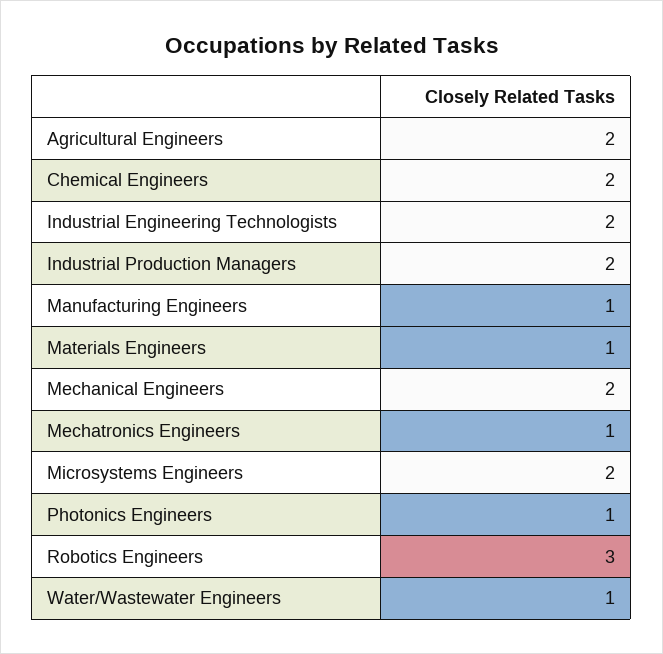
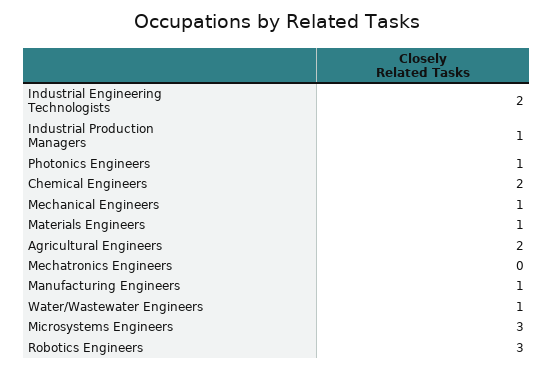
Industrial Production Managers: 2 -> 1
Mechanical Engineers: 2 -> 1
Mechatronics Engineers: 1 -> 0
Microsystems Engineers: 2 -> 3

